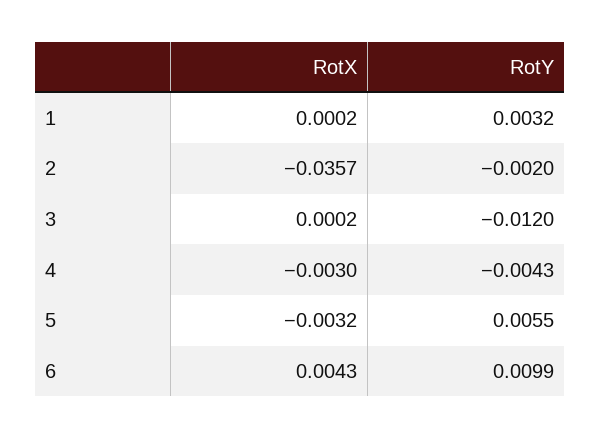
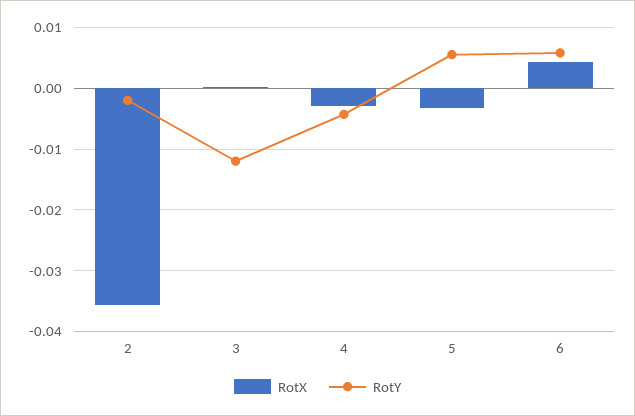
RotX, 1: 0.0002 -> none
RotY, 1: 0.0032 -> none
RotY, 6: 0.0099 -> 0.006

